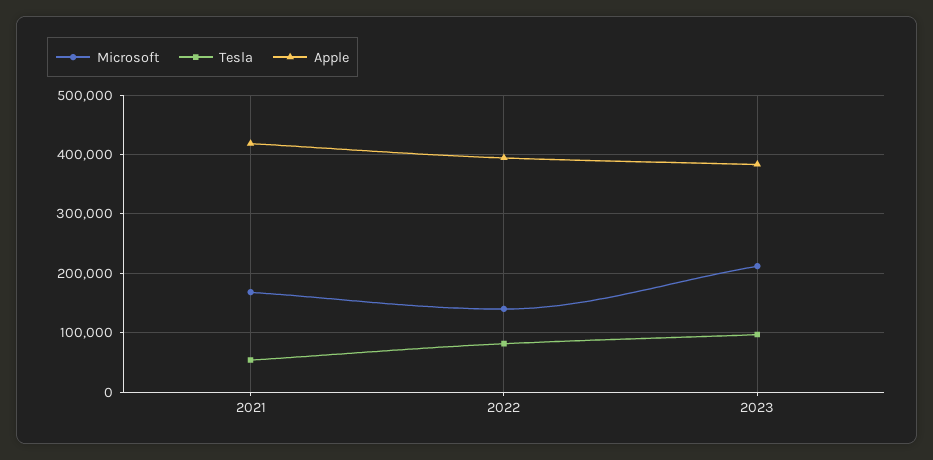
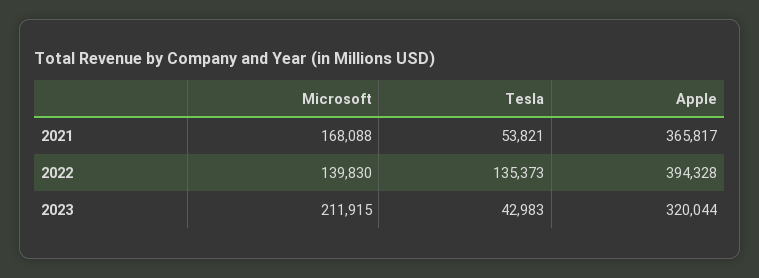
Apple, 2021: 420000 -> 365817
Tesla, 2022: 80000 -> 135373
Tesla, 2023: 100000 -> 42983
Apple, 2023: 380000 -> 320044

